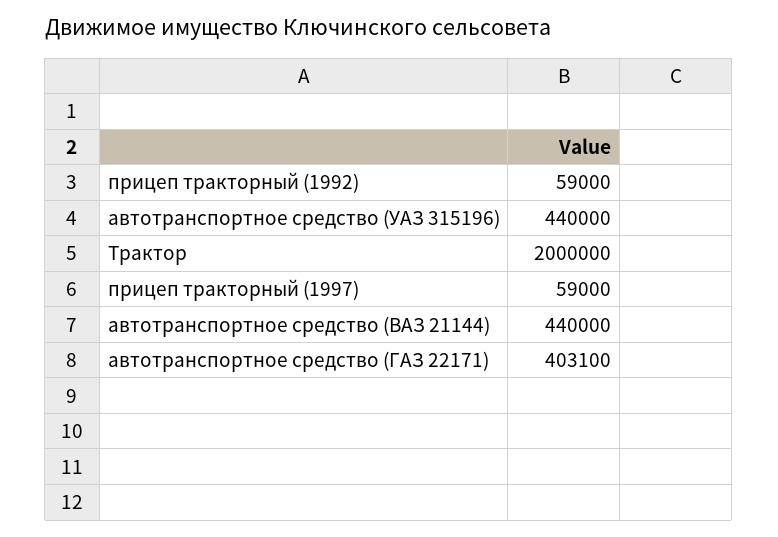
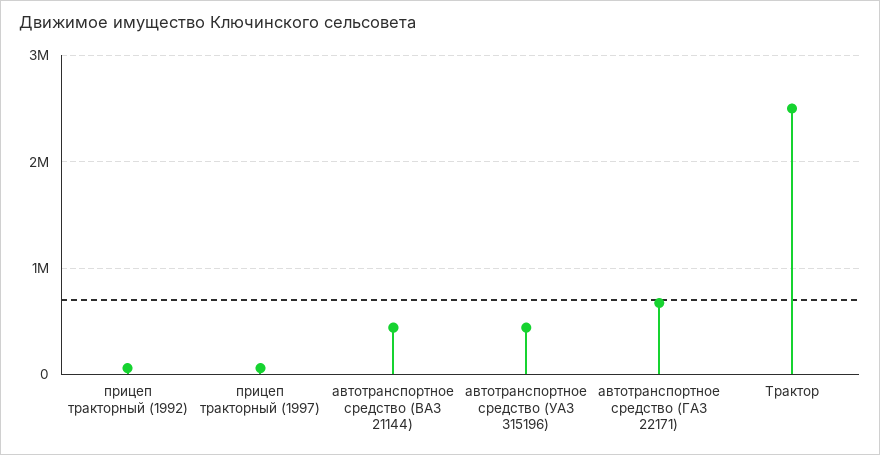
Трактор: 2000000 -> 2500000
автотранспортное средство (ГАЗ 22171): 403100 -> 700000

